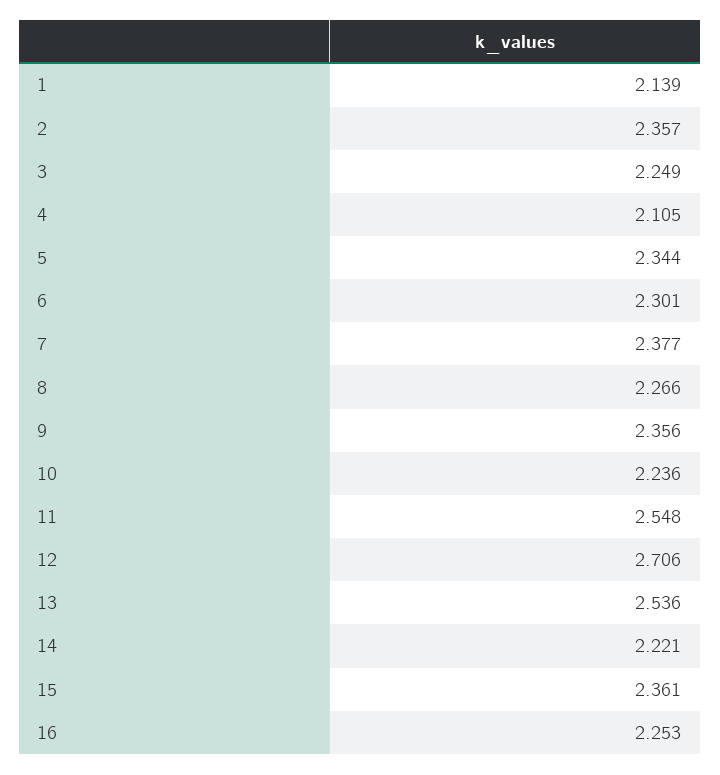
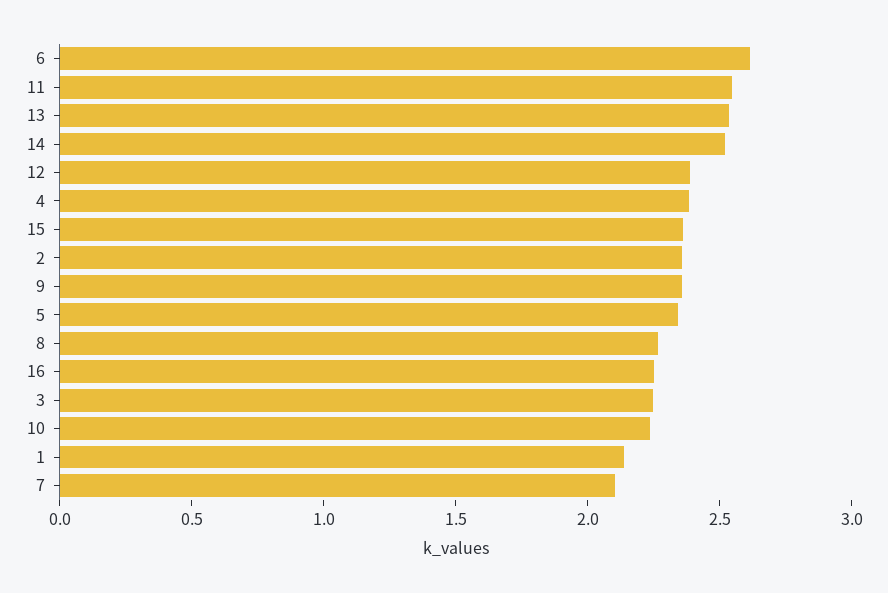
4: 2.105 -> 2.4
6: 2.301 -> 2.6
7: 2.377 -> 2.1
12: 2.706 -> 2.4
14: 2.221 -> 2.5

